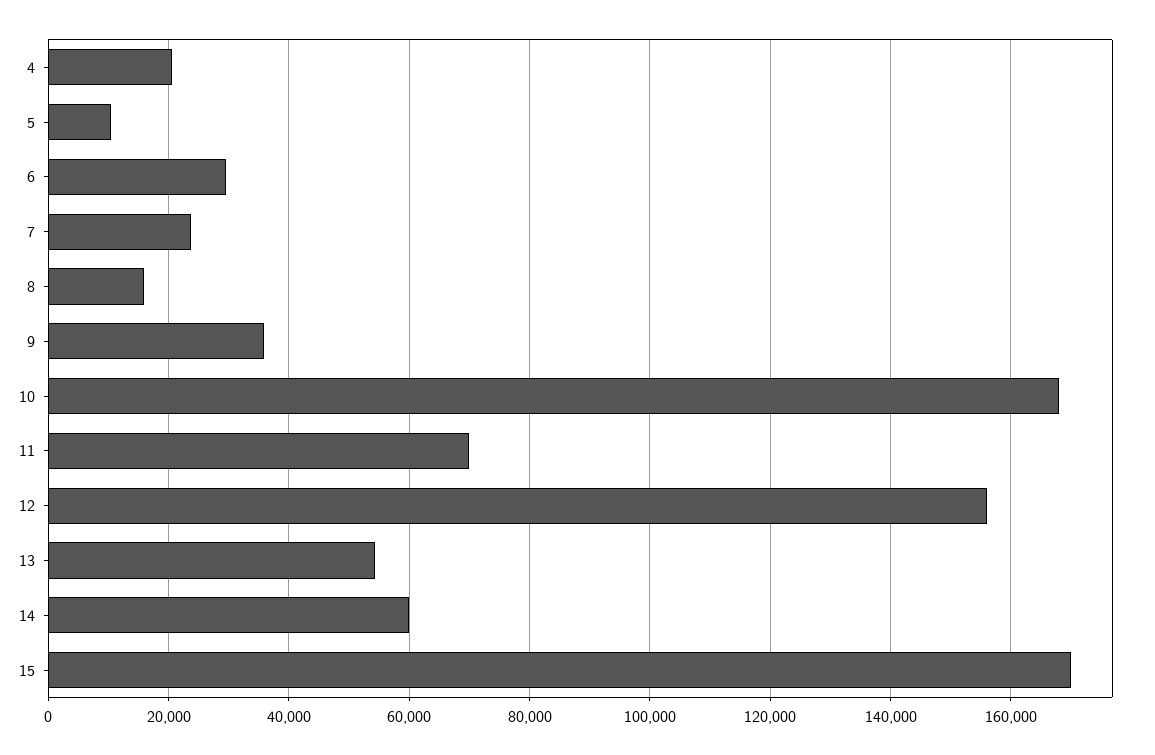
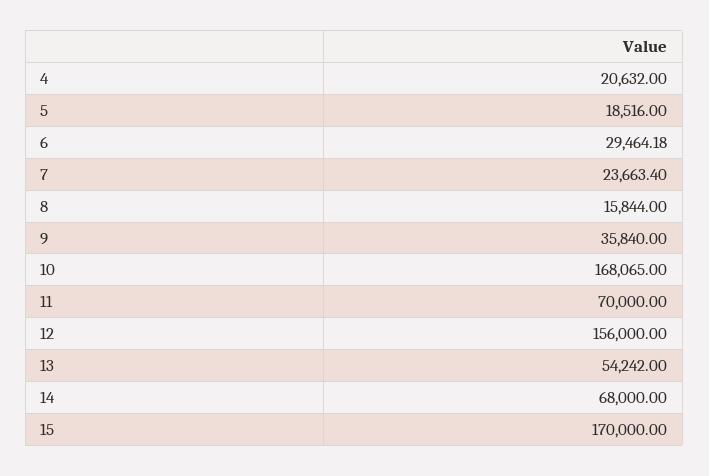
5: 10000 -> 18516
14: 60000 -> 68000

